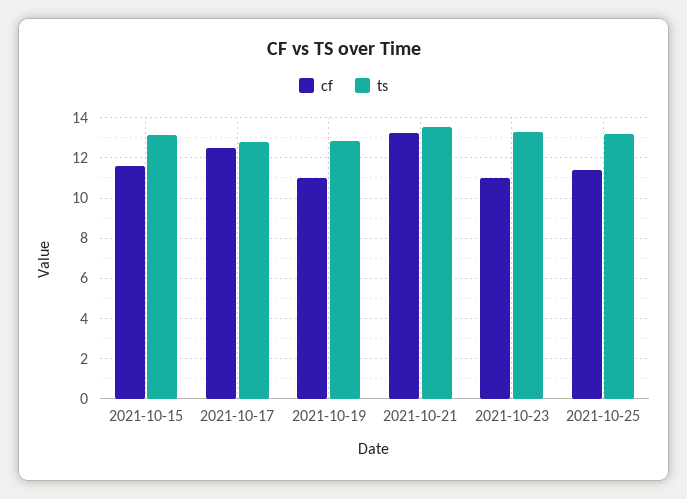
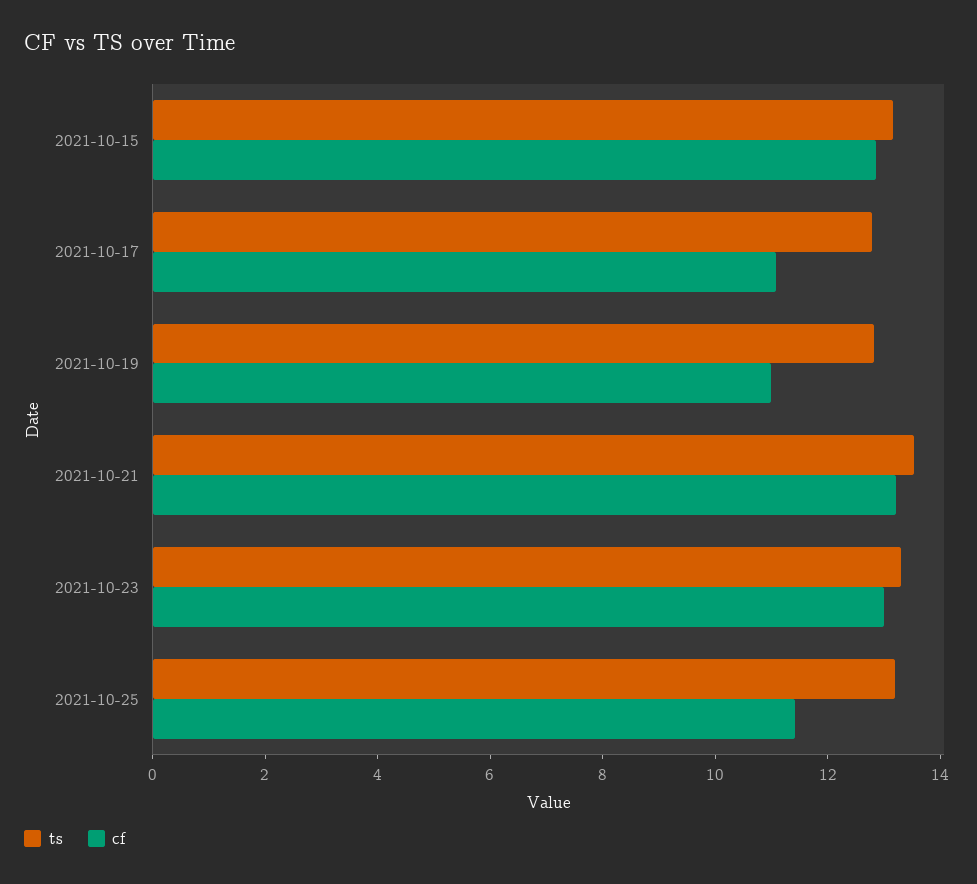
cf, 2021-10-15: 11.5 -> 13
cf, 2021-10-17: 12.5 -> 11
cf, 2021-10-23: 11 -> 13

